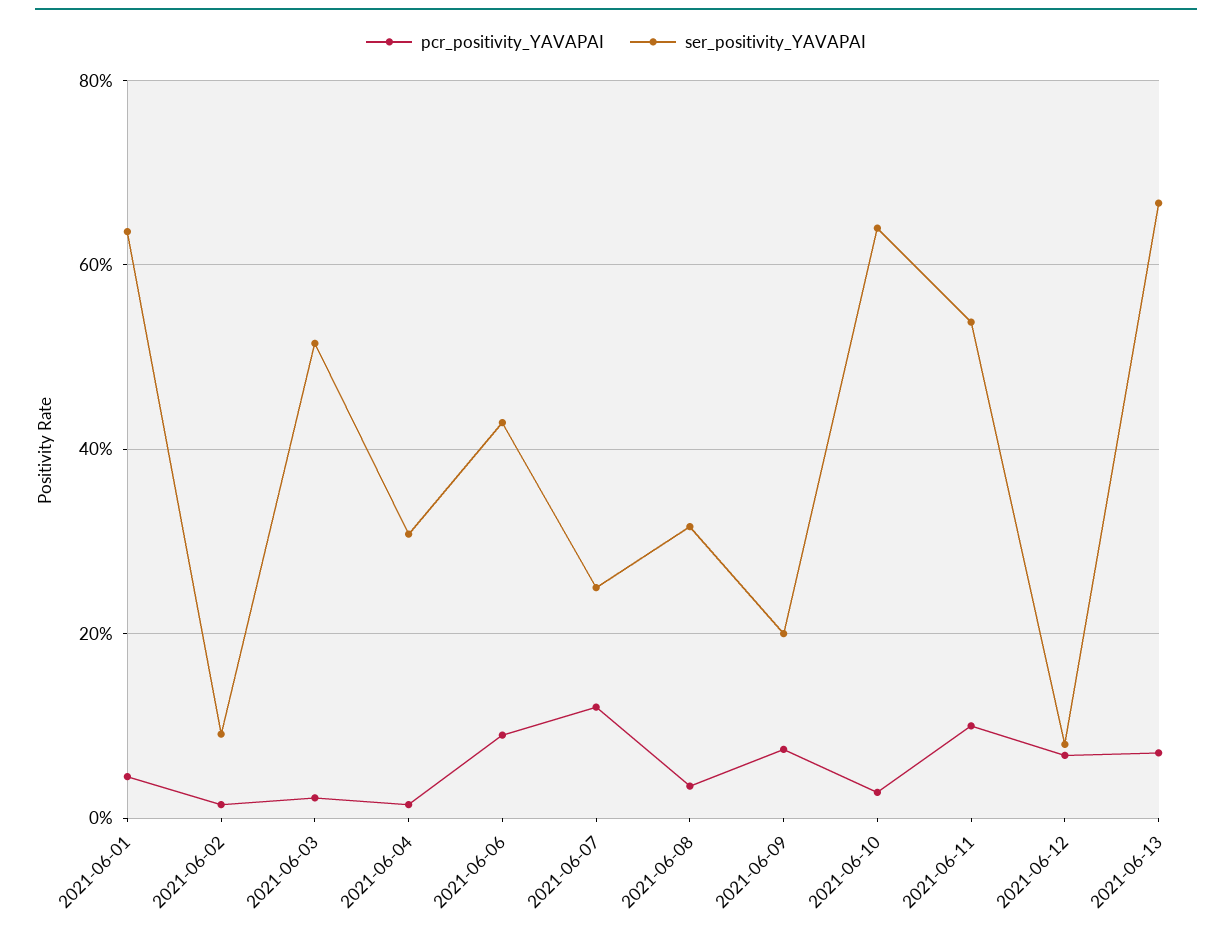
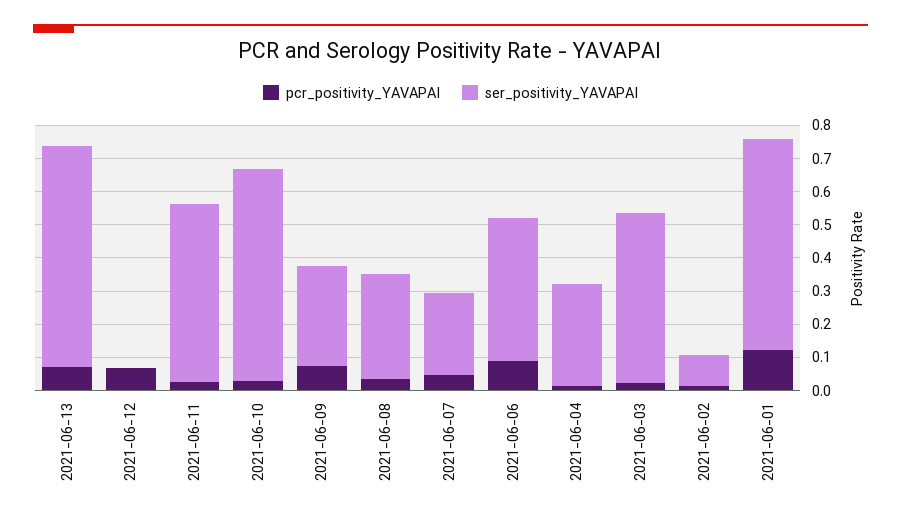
pcr_positivity_YAVAPAI, 2021-06-01: 0.04 -> 0.125
pcr_positivity_YAVAPAI, 2021-06-07: 0.12 -> 0.05
ser_positivity_YAVAPAI, 2021-06-09: 0.2 -> 0.3
pcr_positivity_YAVAPAI, 2021-06-11: 0.1 -> 0.025
ser_positivity_YAVAPAI, 2021-06-12: 0.08 -> 0

